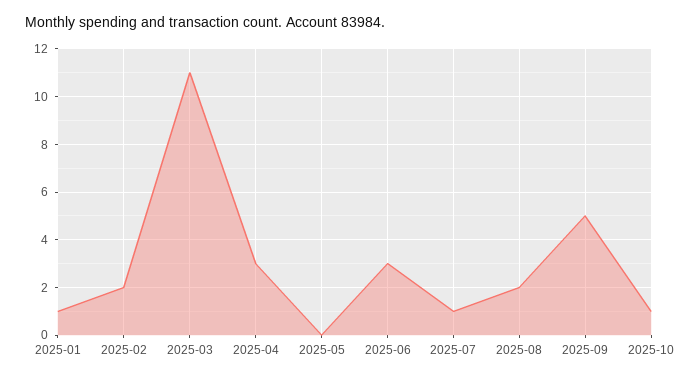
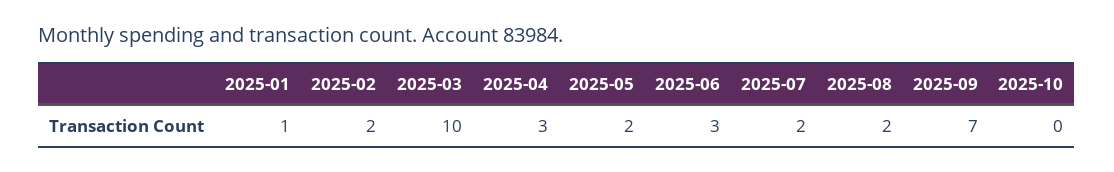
2025-03: 11 -> 10
2025-05: 0 -> 2
2025-07: 1 -> 2
2025-09: 5 -> 7
2025-10: 1 -> 0

